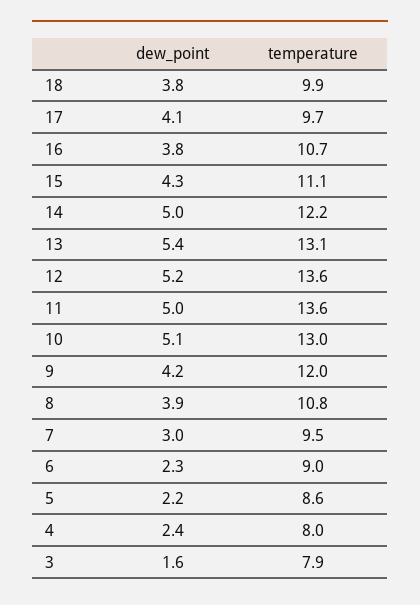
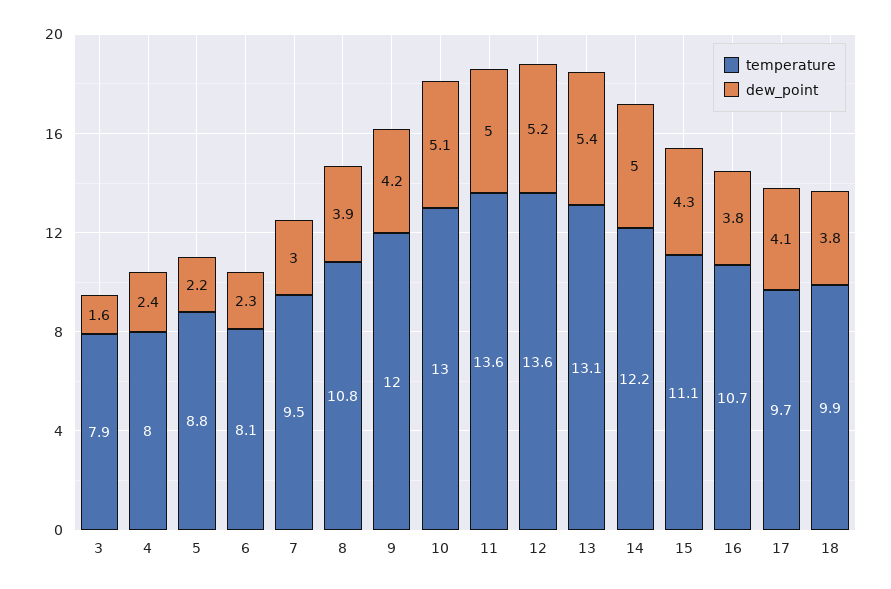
temperature, 6: 9 -> 8.1
temperature, 5: 8.6 -> 8.8

